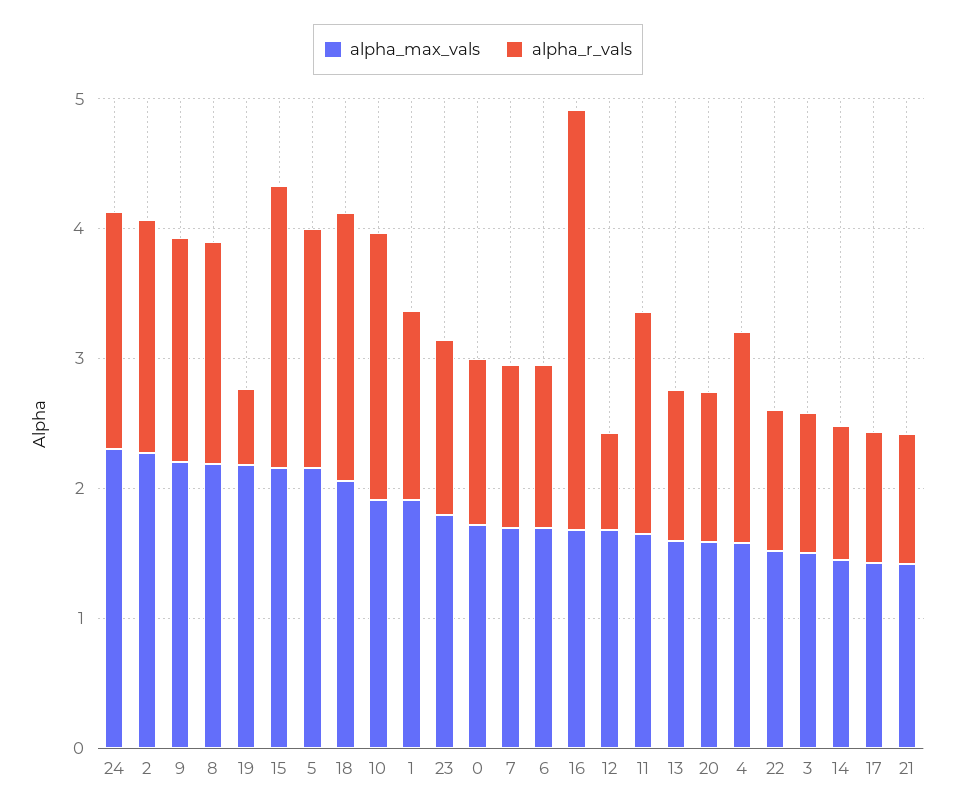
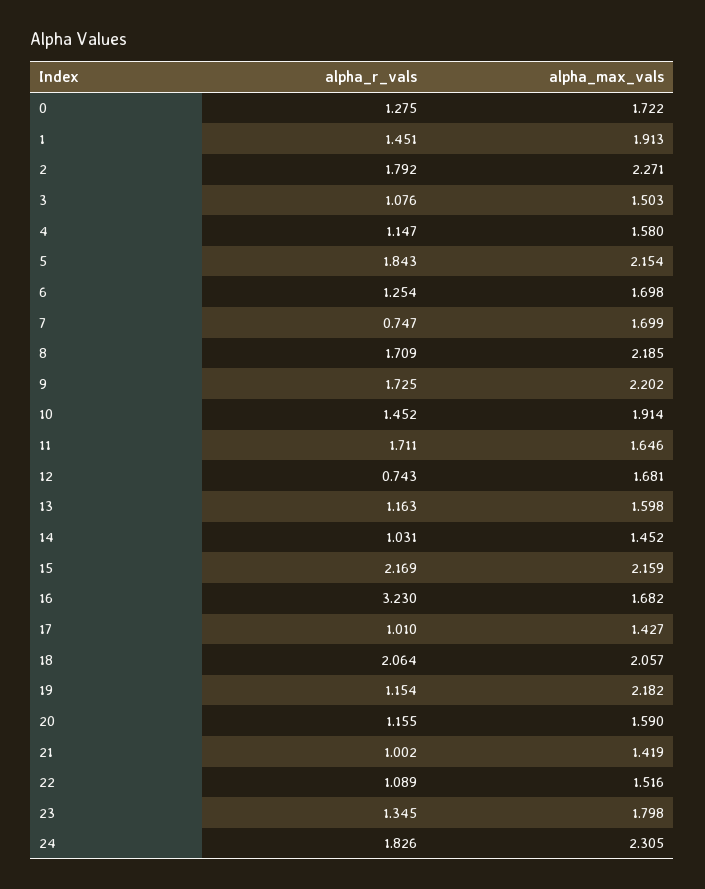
alpha_r_vals, 19: 0.6 -> 1.154
alpha_r_vals, 10: 2 -> 1.452
alpha_r_vals, 7: 1.2 -> 0.747
alpha_r_vals, 4: 1.6 -> 1.147

